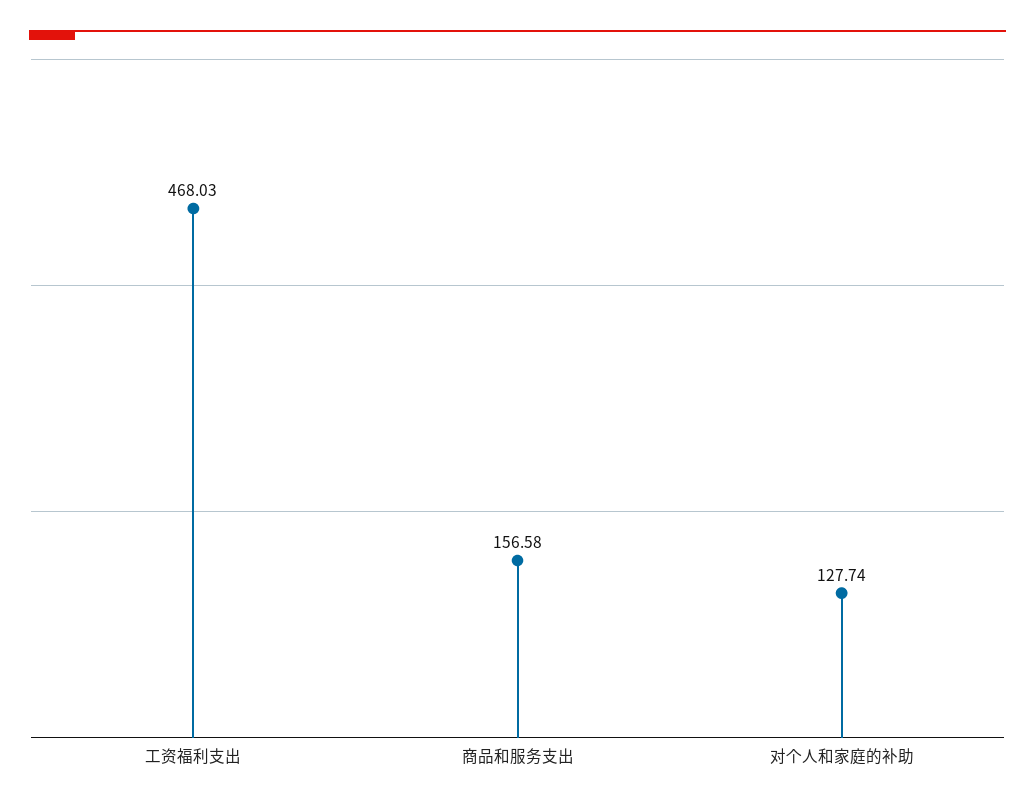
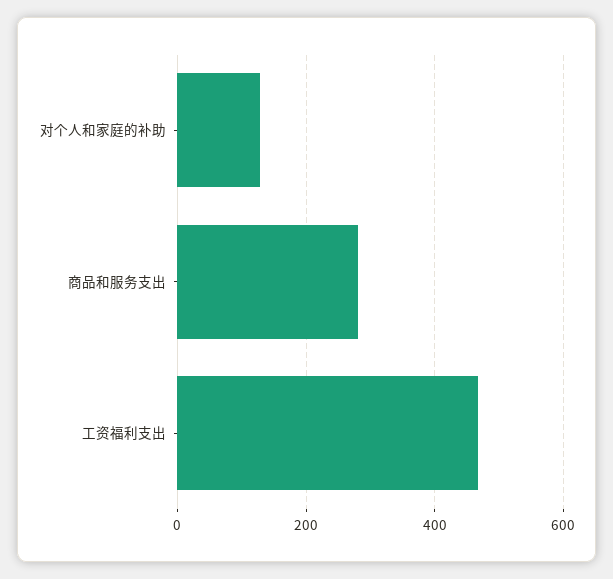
商品和服务支出: 156.58 -> 280

